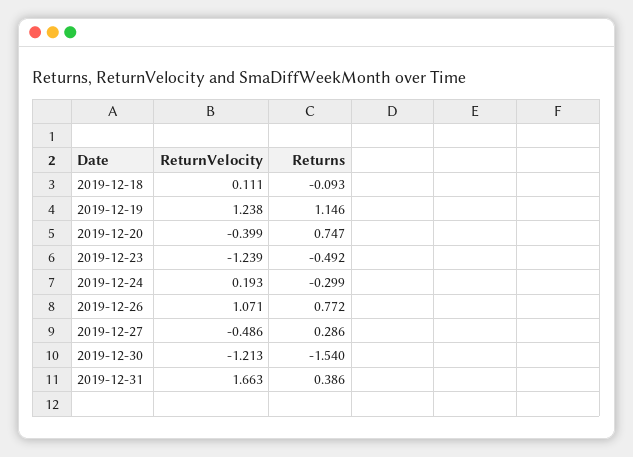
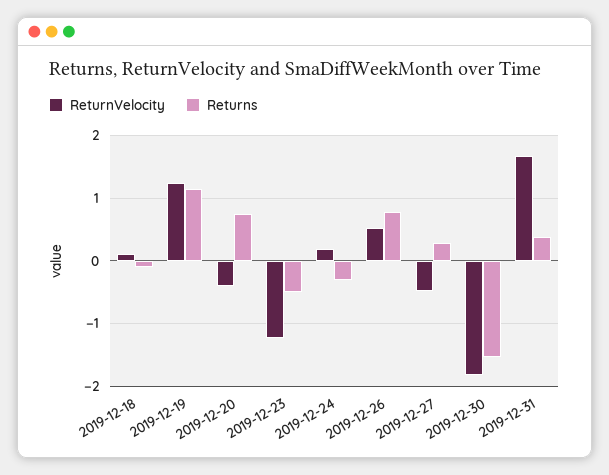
ReturnVelocity, 2019-12-26: 1.071 -> 0.5
ReturnVelocity, 2019-12-30: -1.213 -> -1.8

